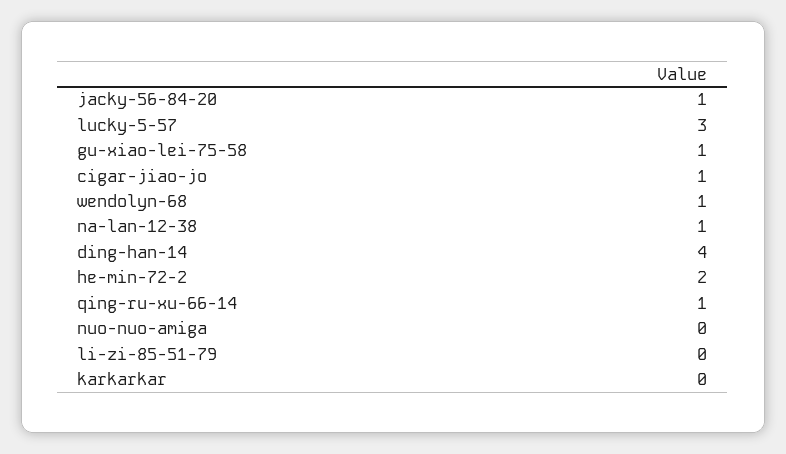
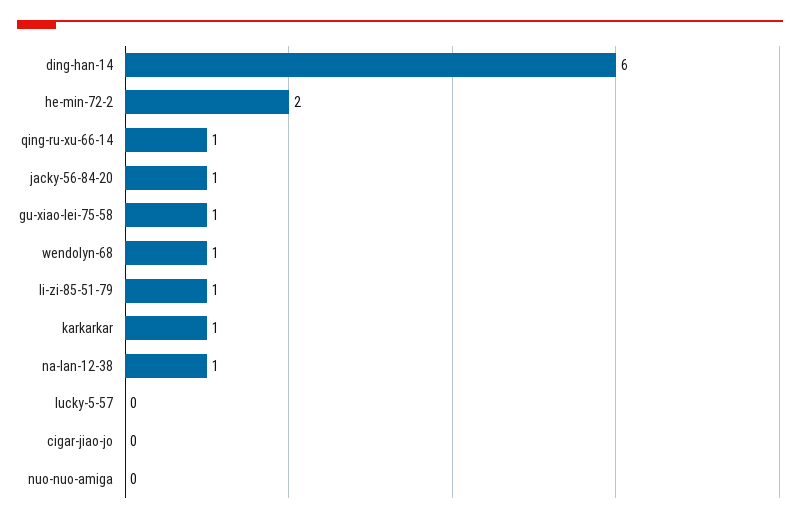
lucky-5-57: 3 -> 0
cigar-jiao-jo: 1 -> 0
ding-han-14: 4 -> 6
li-zi-85-51-79: 0 -> 1
karkarkar: 0 -> 1

